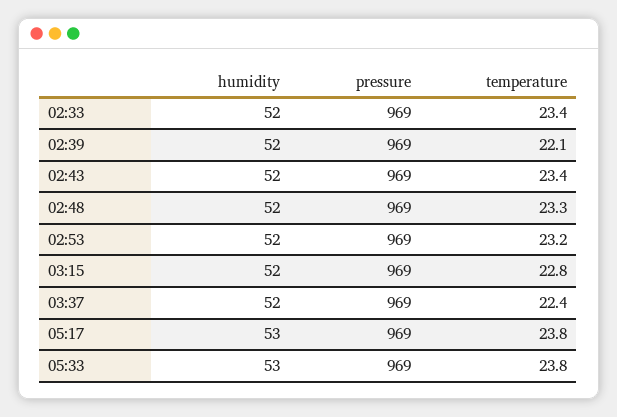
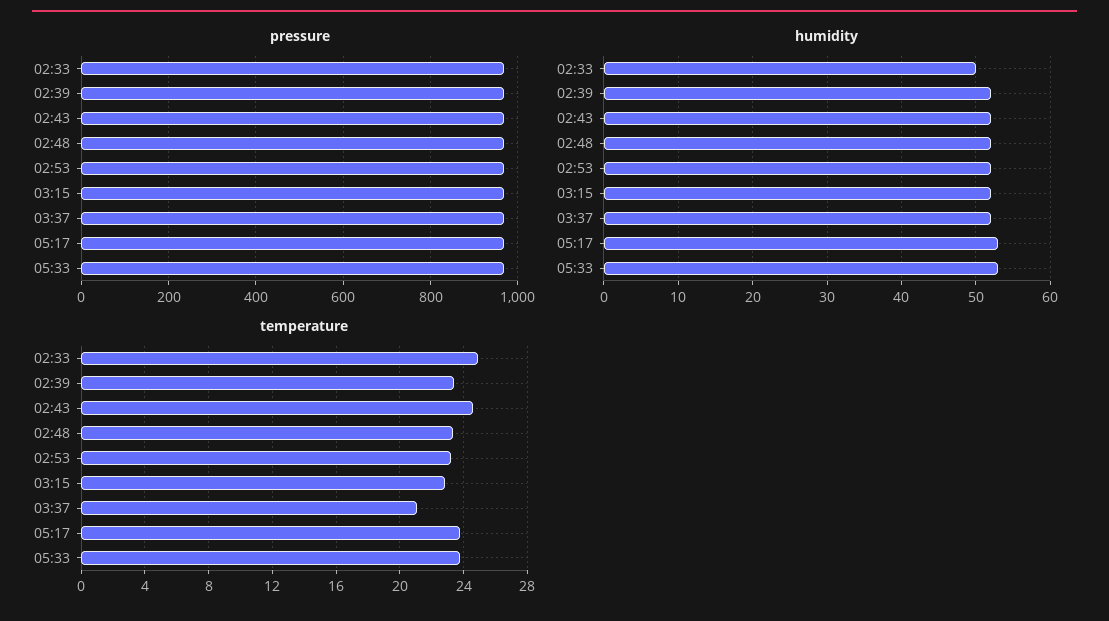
humidity, 02:33: 52 -> 50
temperature, 02:33: 23.4 -> 25
temperature, 02:39: 22.1 -> 23.5
temperature, 02:43: 23.4 -> 24.5
temperature, 03:37: 22.4 -> 21

